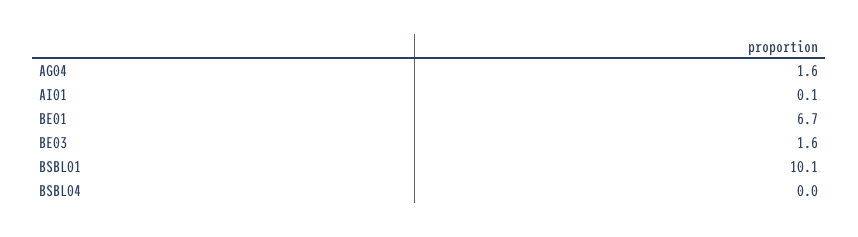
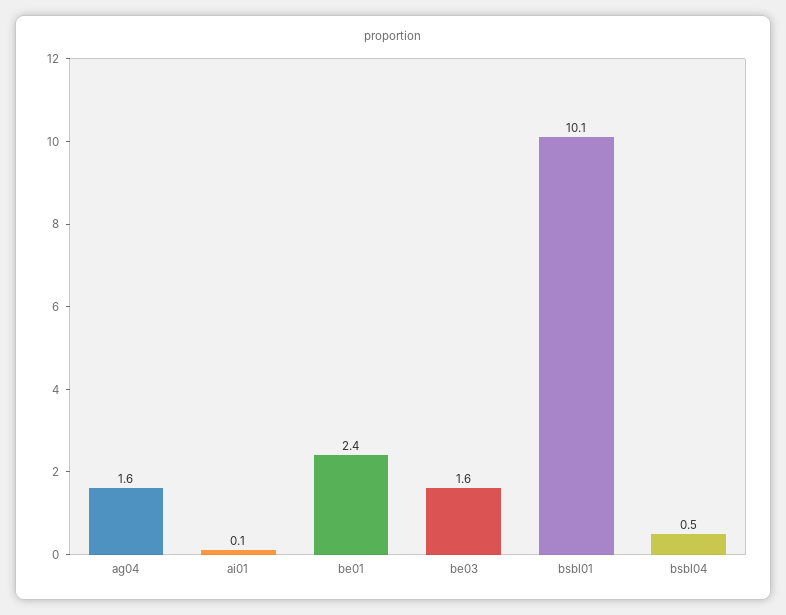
BE01: 6.7 -> 2.4
BSBL04: 0 -> 0.5

